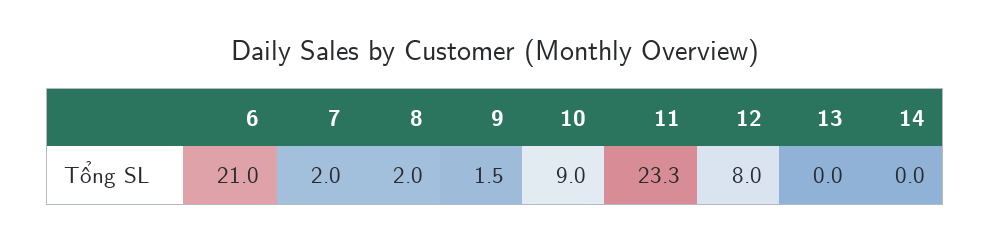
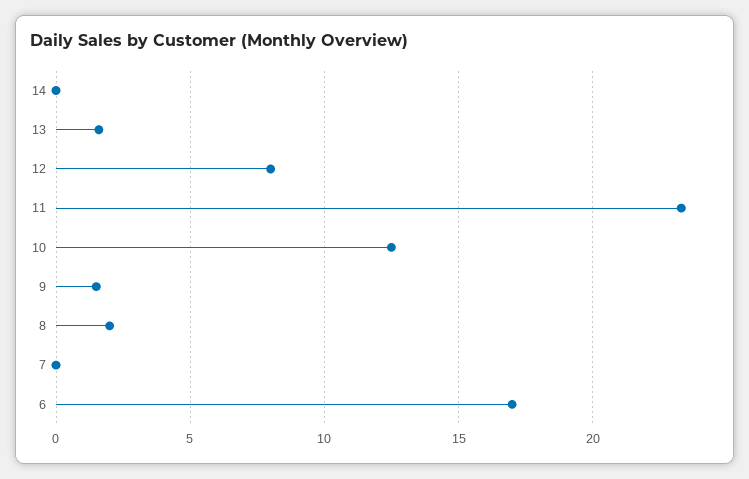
6: 21 -> 17
7: 2 -> 0
10: 9 -> 12.5
13: 0 -> 1.5

